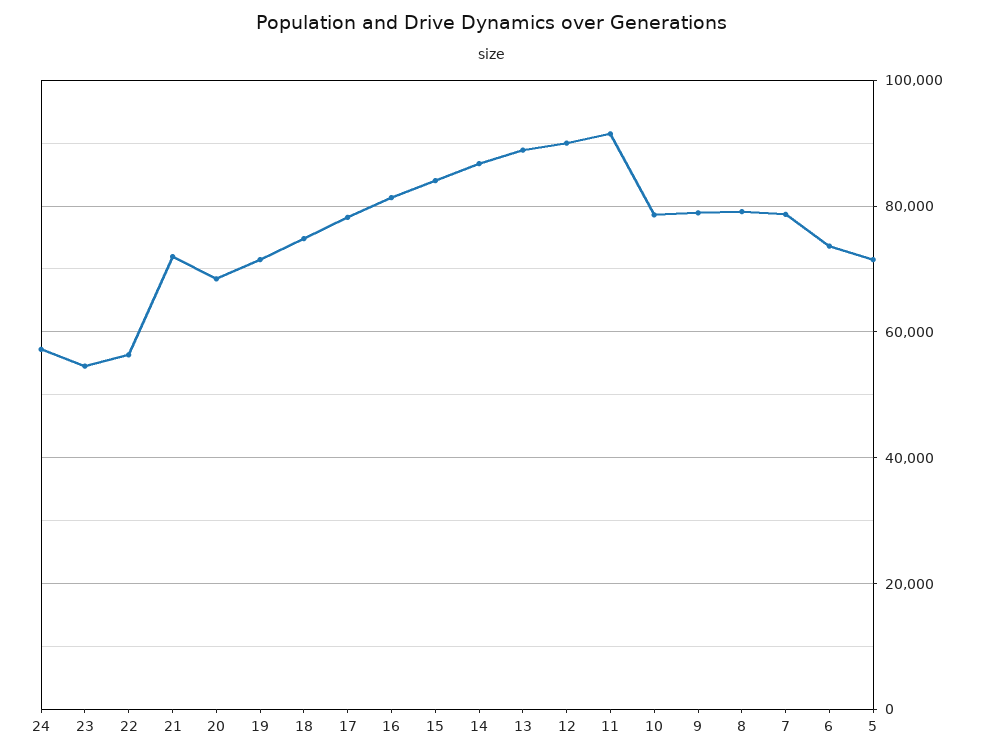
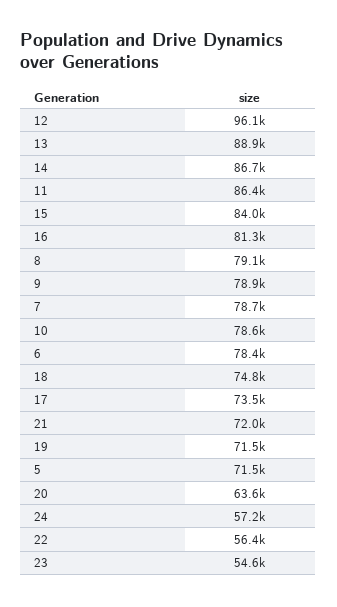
20: 68000 -> 63600
17: 78000 -> 73500
12: 90000 -> 96100
11: 92000 -> 86400
6: 74000 -> 78400

